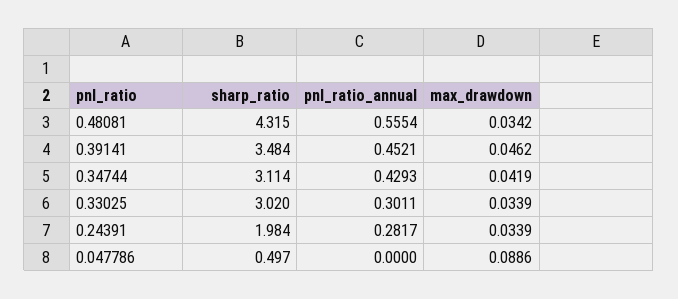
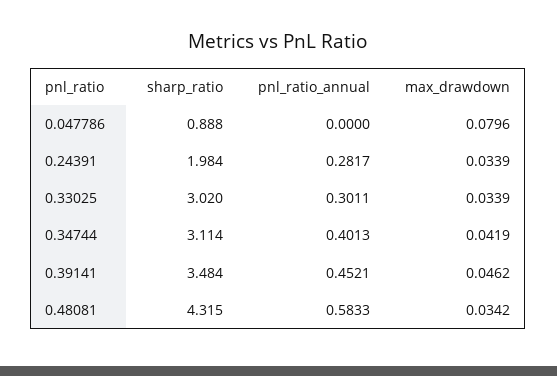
pnl_ratio_annual, 0.48081: 0.5554 -> 0.5833
pnl_ratio_annual, 0.34744: 0.4293 -> 0.4013
sharp_ratio, 0.047786: 0.497 -> 0.888
max_drawdown, 0.047786: 0.0886 -> 0.0796

